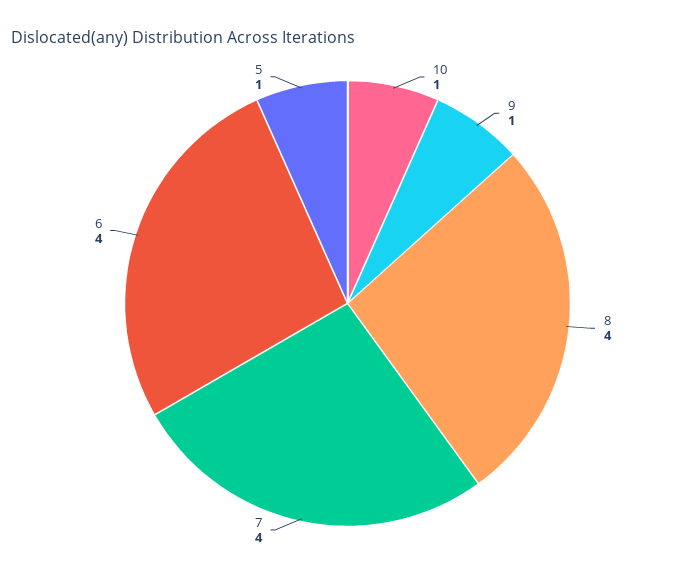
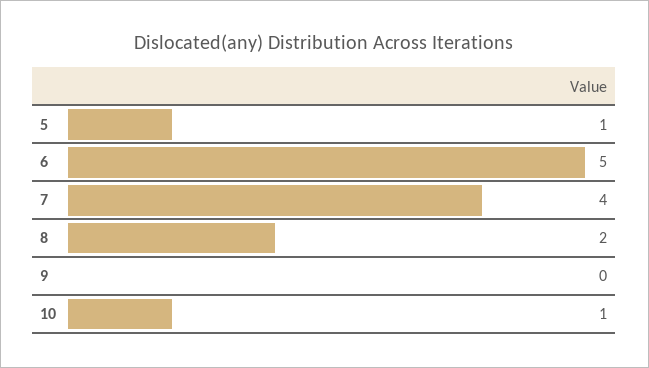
9: 1 -> 0
8: 4 -> 2
6: 4 -> 5

